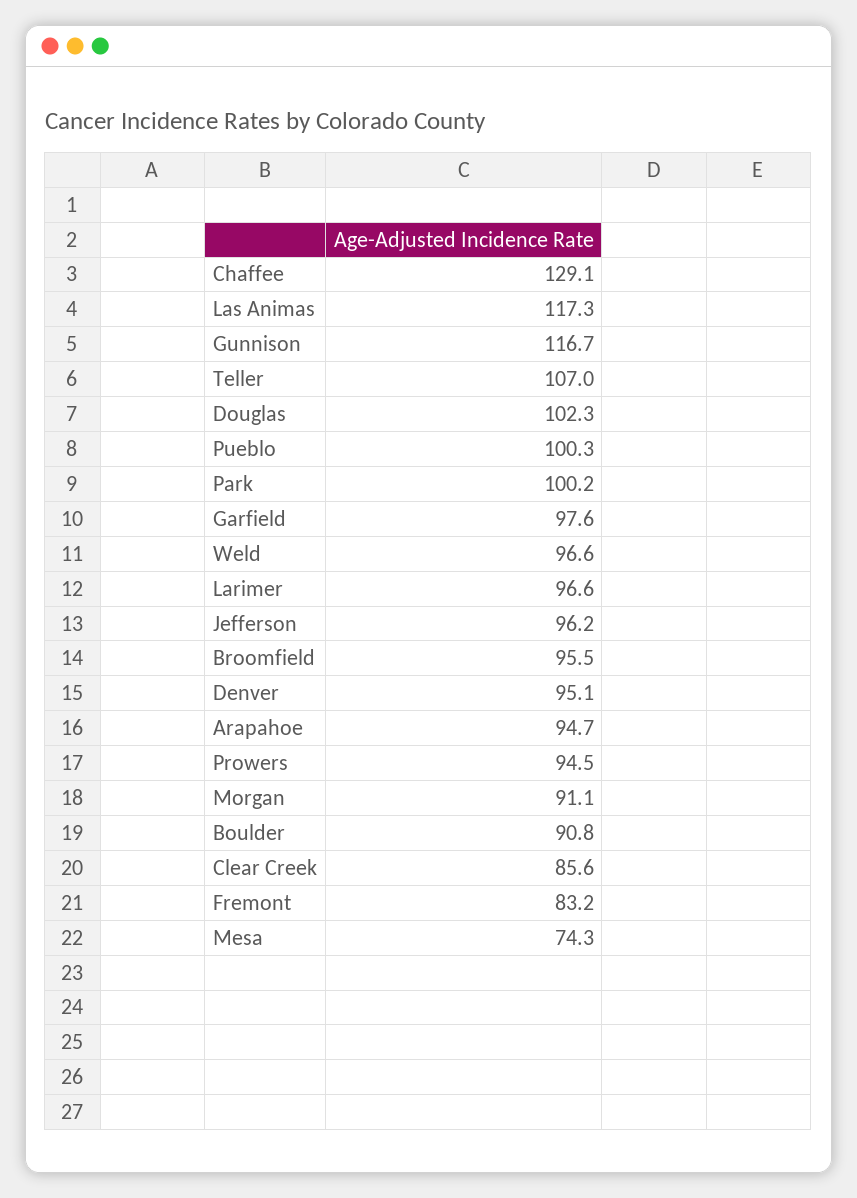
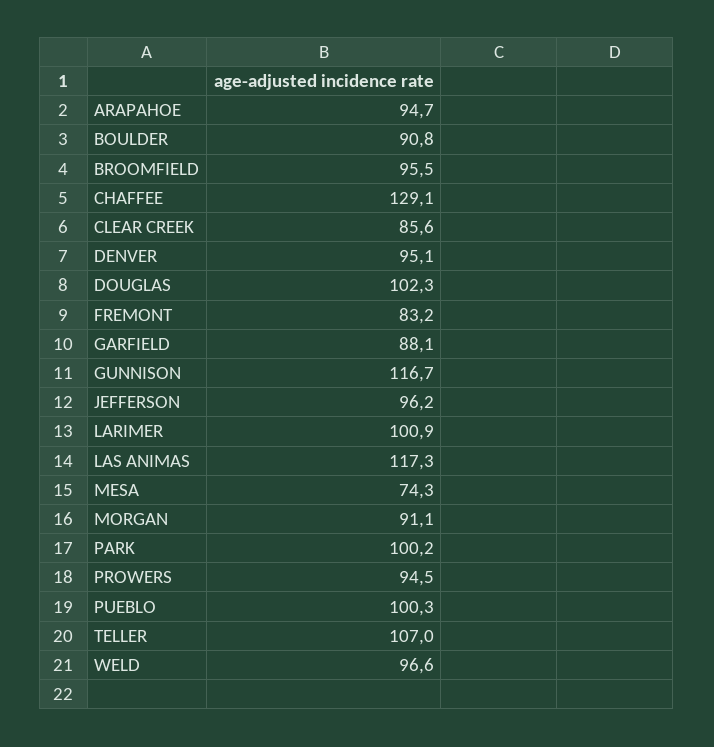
Garfield: 97.6 -> 88.1
Larimer: 96.6 -> 100.9

